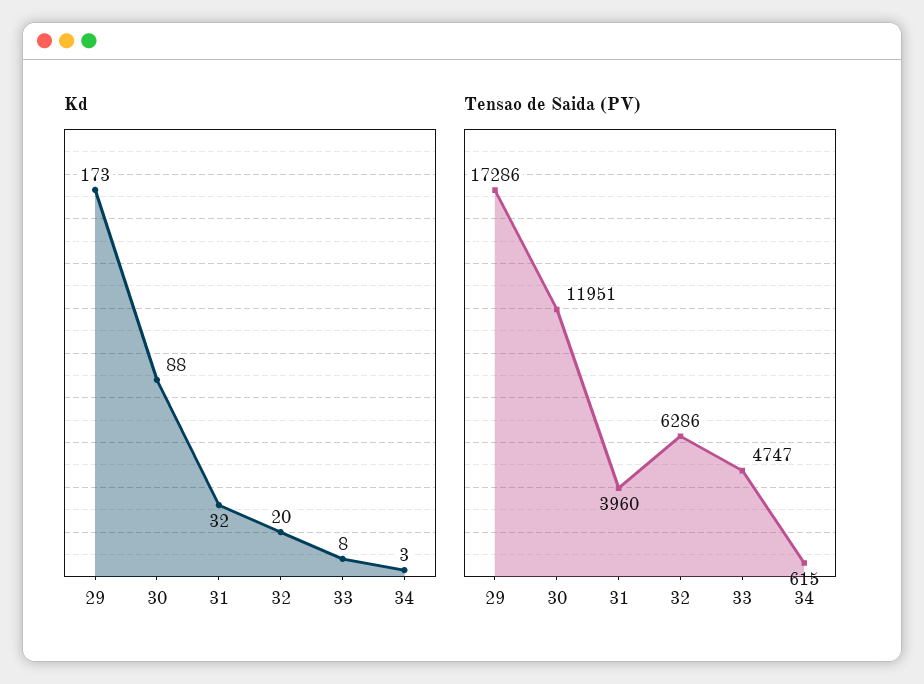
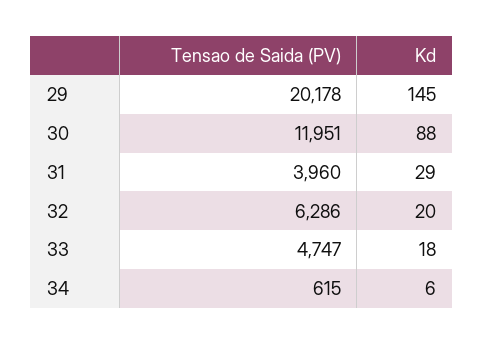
Kd, 29: 173 -> 145
Kd, 31: 32 -> 29
Kd, 33: 8 -> 18
Kd, 34: 3 -> 6
Tensao de Saida (PV), 29: 17286 -> 20178

